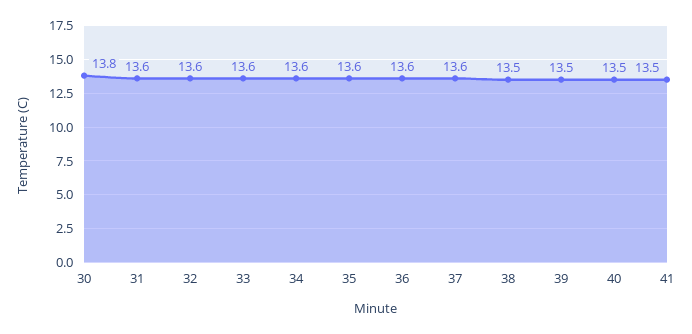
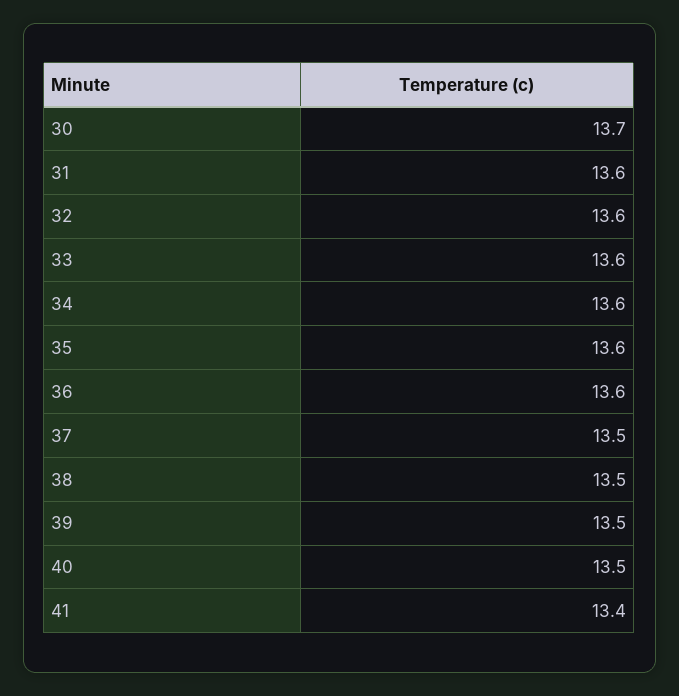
30: 13.8 -> 13.7
37: 13.6 -> 13.5
41: 13.5 -> 13.4

